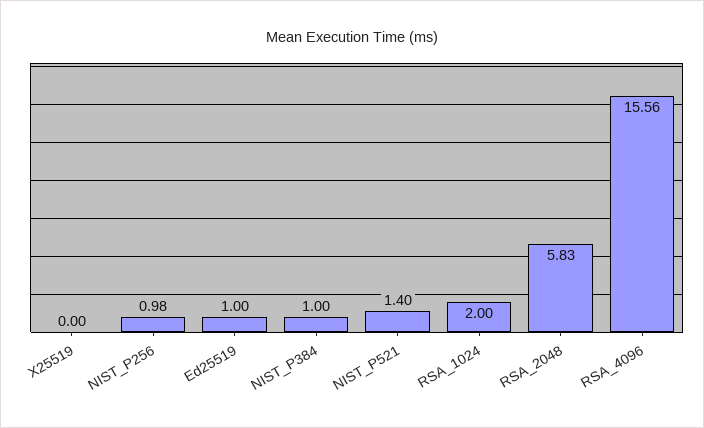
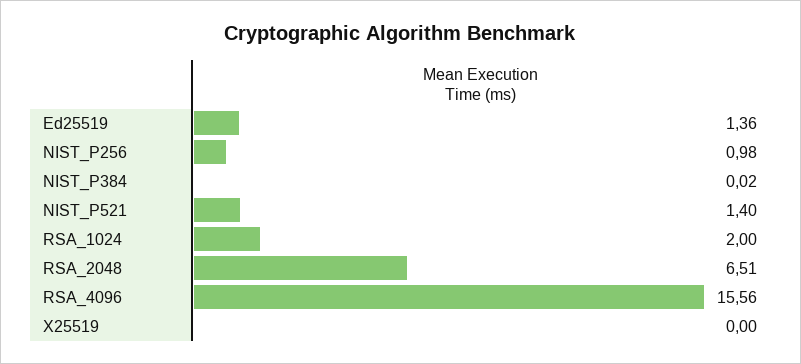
Ed25519: 1 -> 1.36
NIST_P384: 1 -> 0.02
RSA_2048: 5.83 -> 6.51

